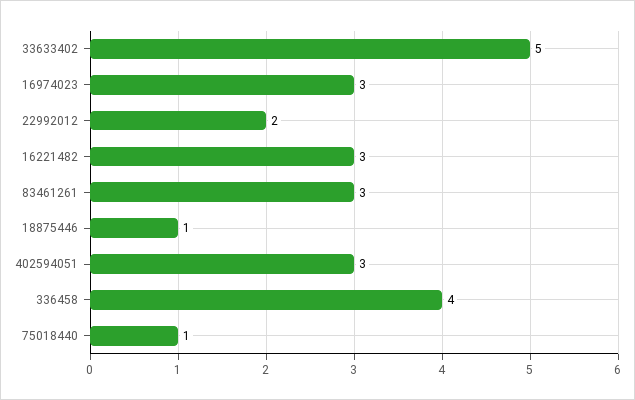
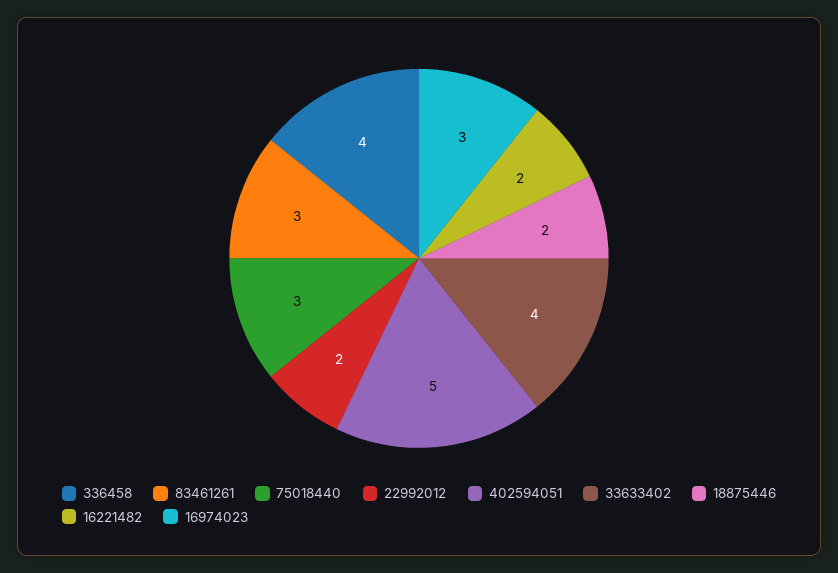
33633402: 5 -> 4
16221482: 3 -> 2
18875446: 1 -> 2
402594051: 3 -> 5
75018440: 1 -> 3

